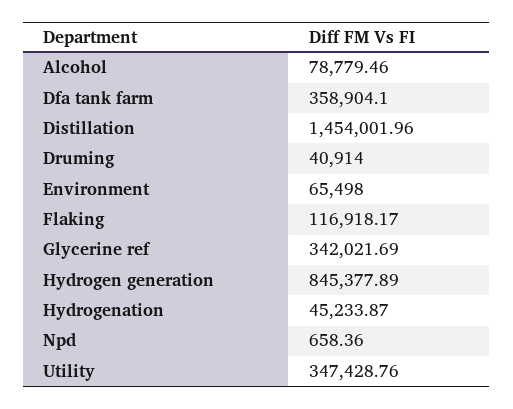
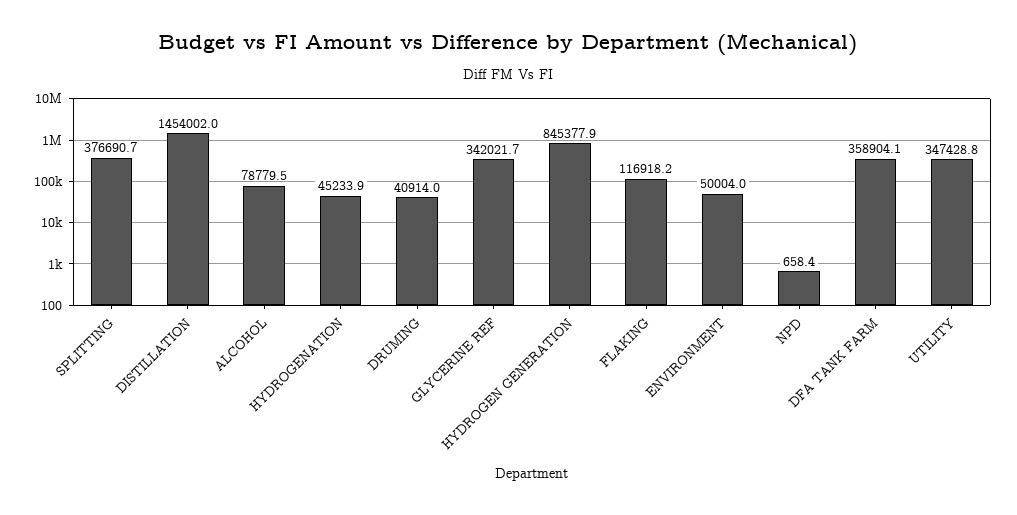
Environment: 65498 -> 50004
SPLITTING: none -> 376690.7

